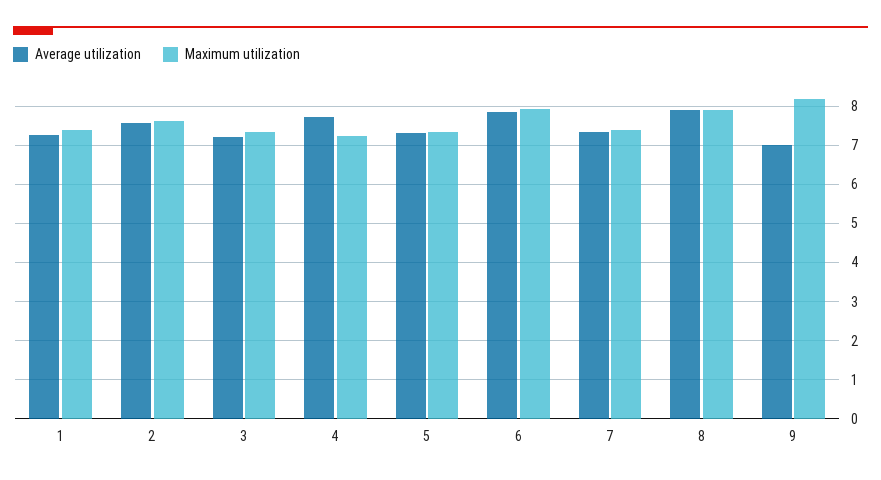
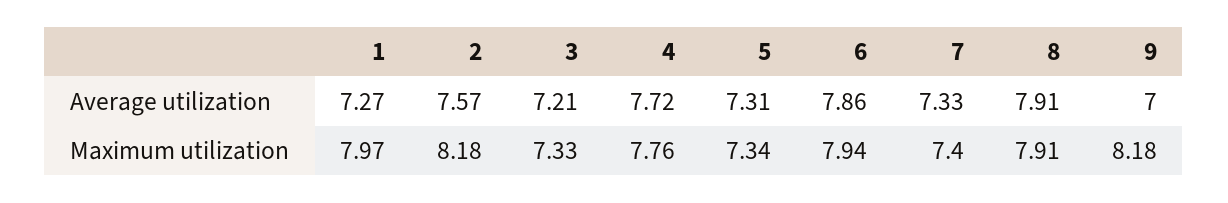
Maximum utilization, 1: 7.4 -> 7.97
Maximum utilization, 2: 7.6 -> 8.18
Maximum utilization, 4: 7.2 -> 7.76

